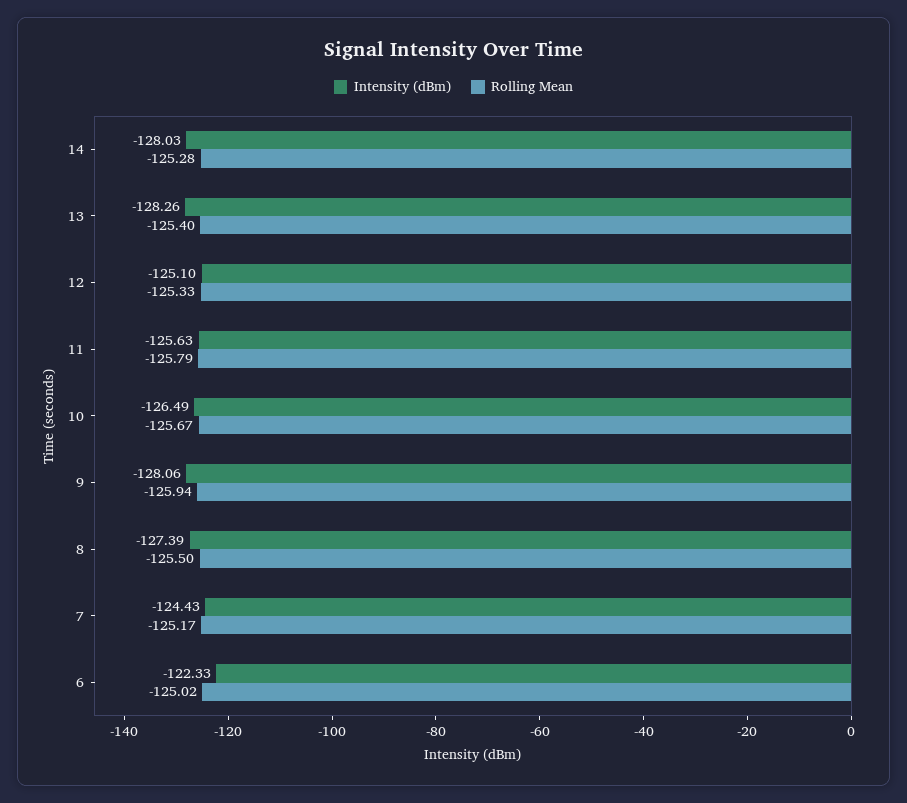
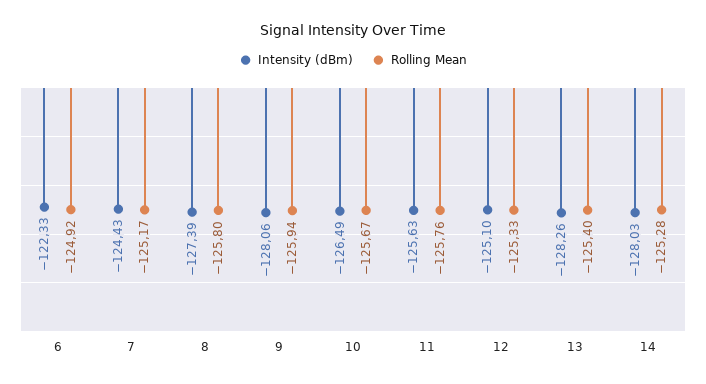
Rolling Mean, 11: -125.79 -> -125.76
Rolling Mean, 8: -125.5 -> -125.8
Rolling Mean, 6: -125.02 -> -124.92

